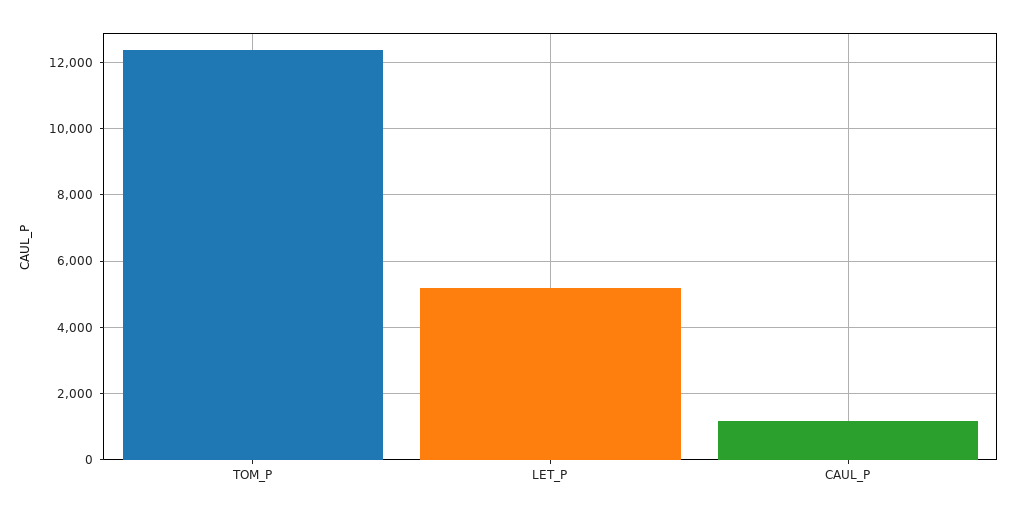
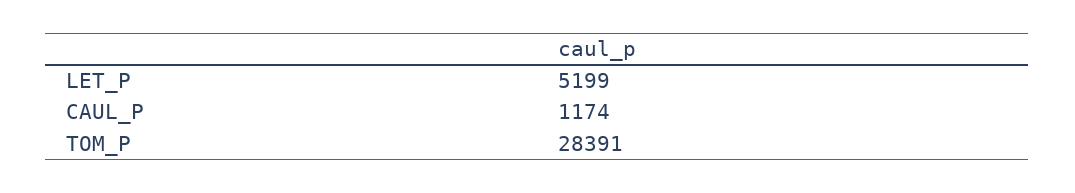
TOM_P: 12400 -> 28391

